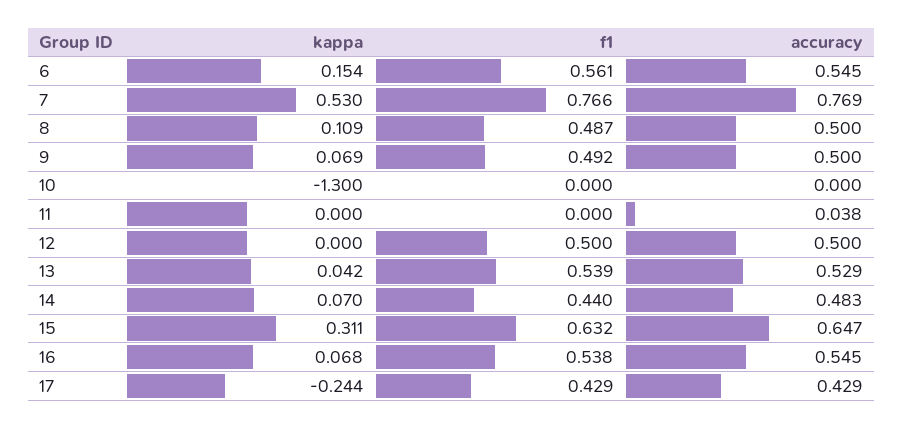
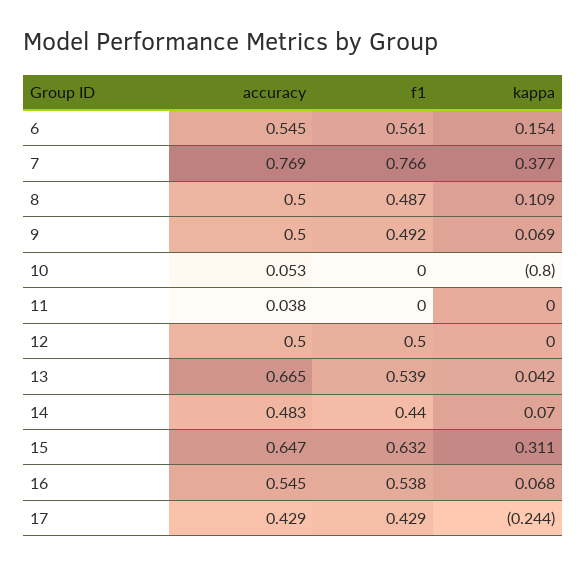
kappa, 7: 0.53 -> 0.377
kappa, 10: -1.3 -> -0.8
accuracy, 10: 0 -> 0.053
accuracy, 13: 0.529 -> 0.665

